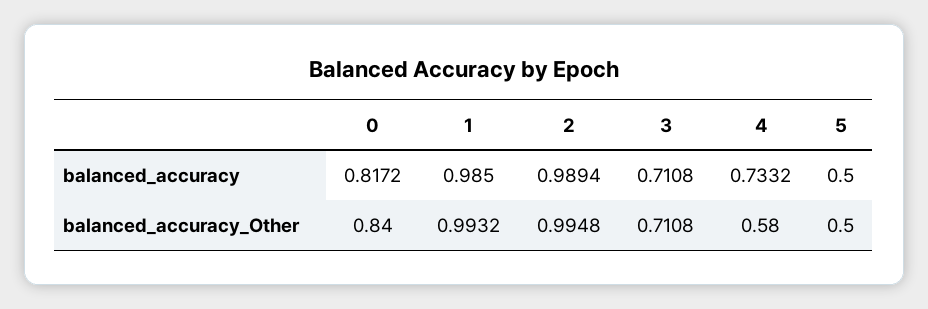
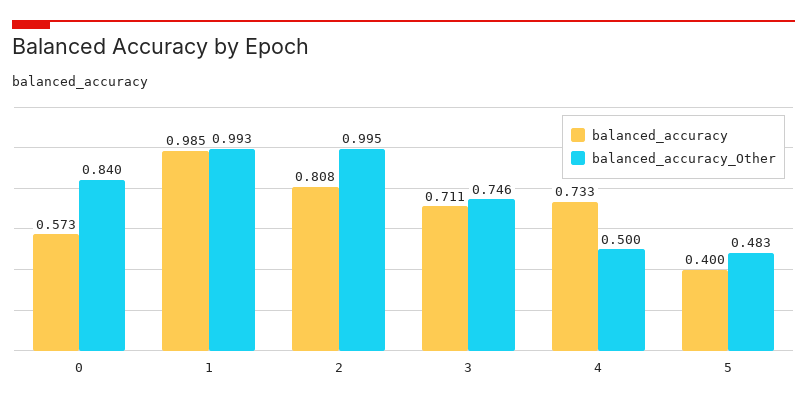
balanced_accuracy, 0: 0.8172 -> 0.573
balanced_accuracy, 2: 0.9894 -> 0.808
balanced_accuracy, 5: 0.5 -> 0.4
balanced_accuracy_Other, 3: 0.7108 -> 0.746
balanced_accuracy_Other, 4: 0.58 -> 0.5
balanced_accuracy_Other, 5: 0.5 -> 0.483

